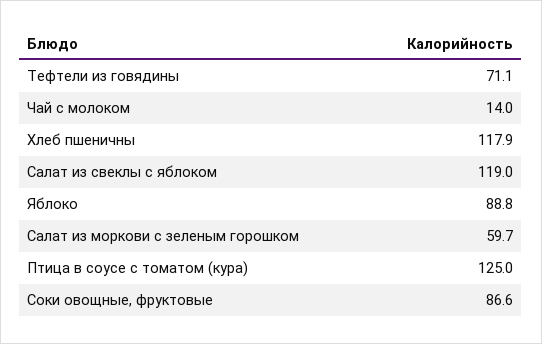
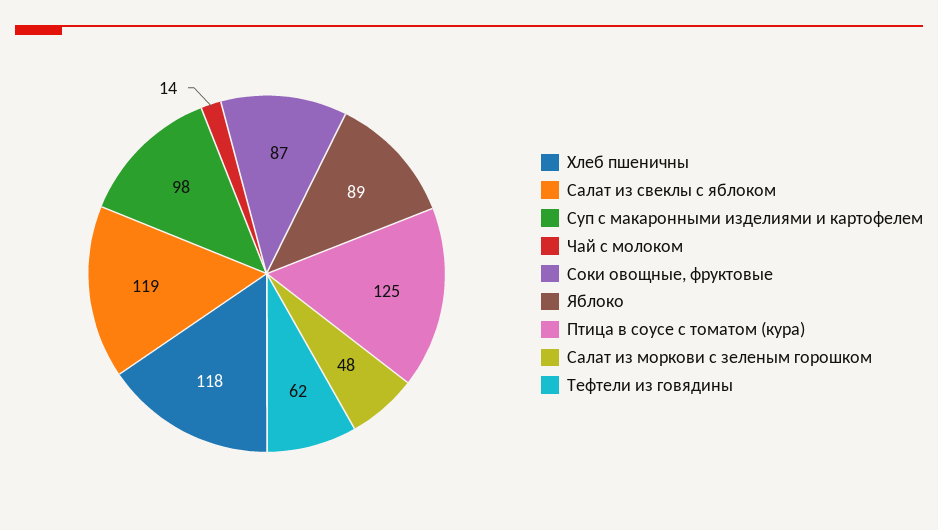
Тефтели из говядины: 71.1 -> 62
Салат из моркови с зеленым горошком: 59.7 -> 48
Суп с макаронными изделиями и картофелем: none -> 98

